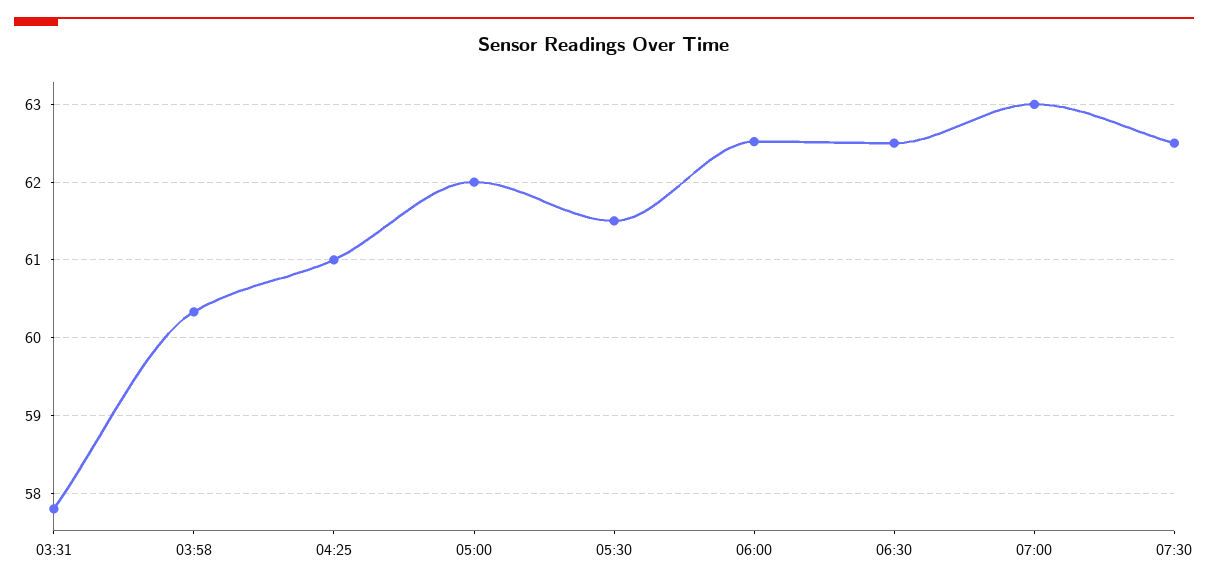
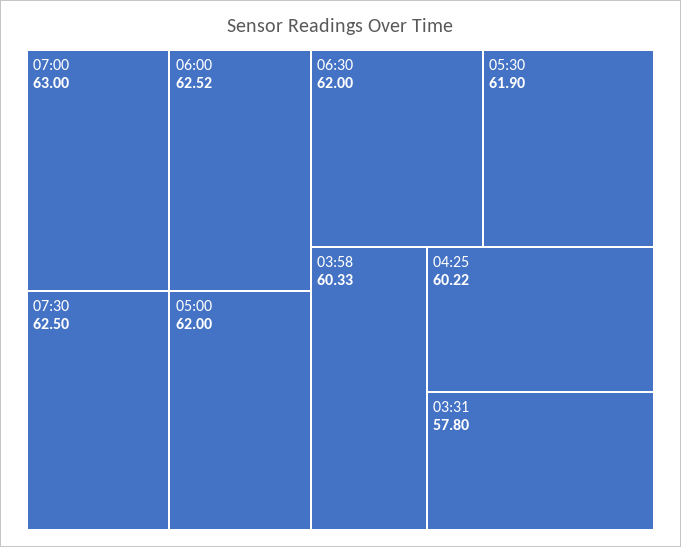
04:25: 61 -> 60.22
05:30: 61.5 -> 61.9
06:30: 62.5 -> 62

